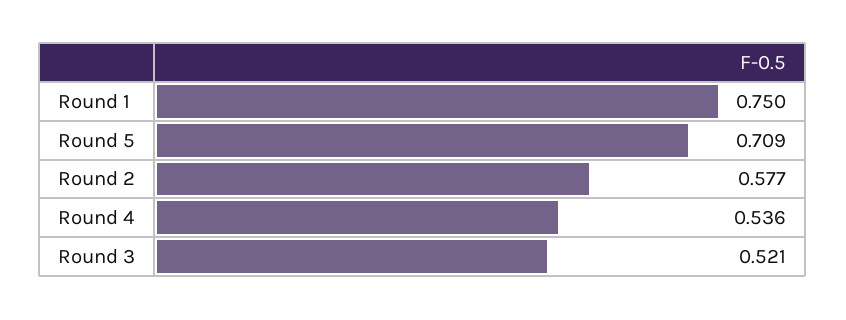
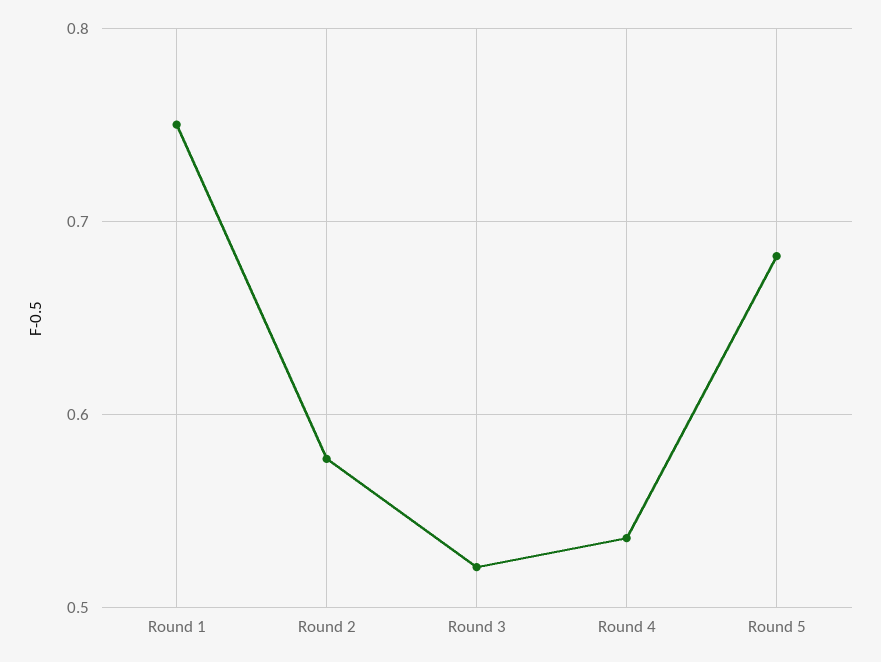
Round 5: 0.709 -> 0.68

